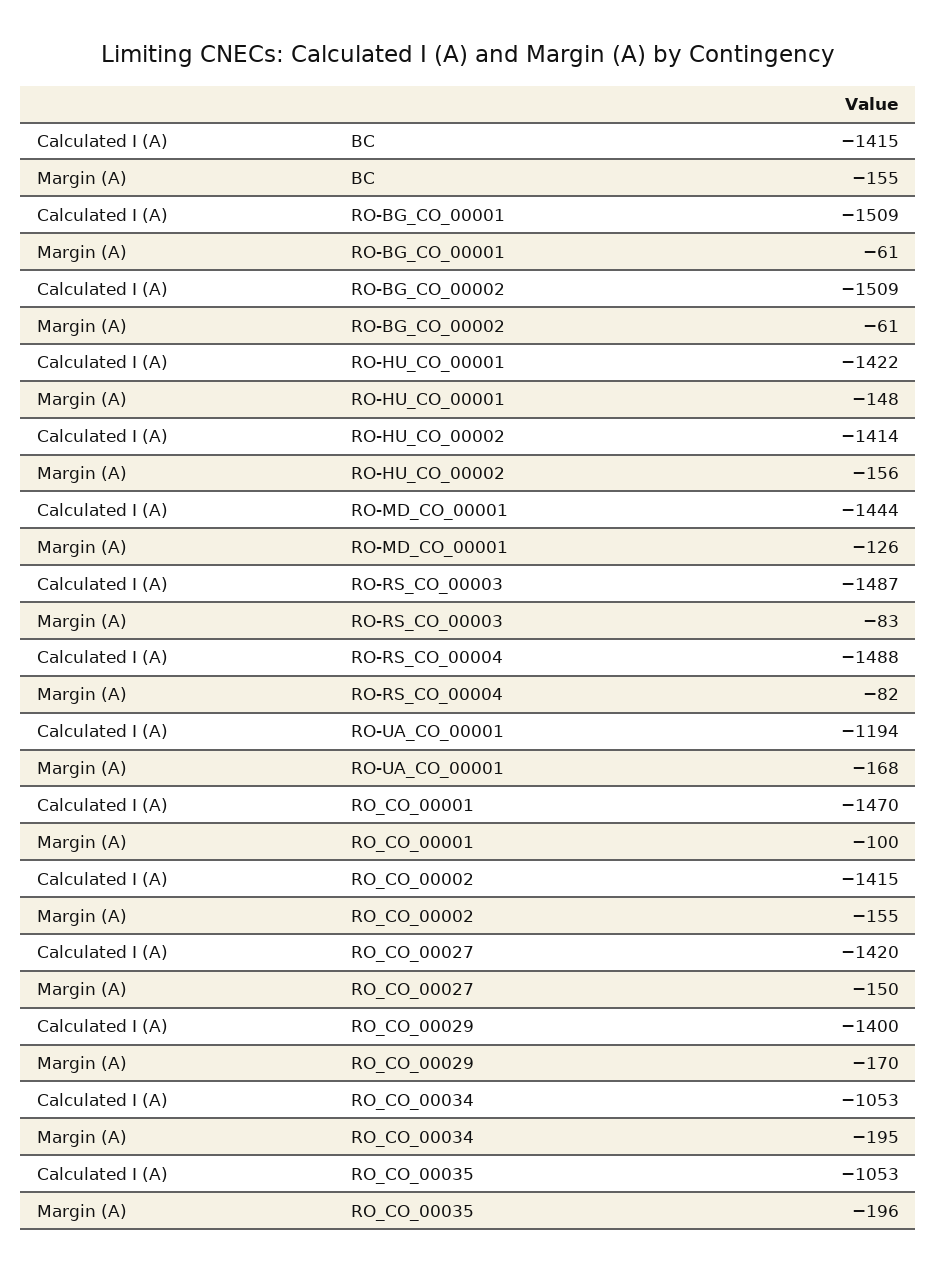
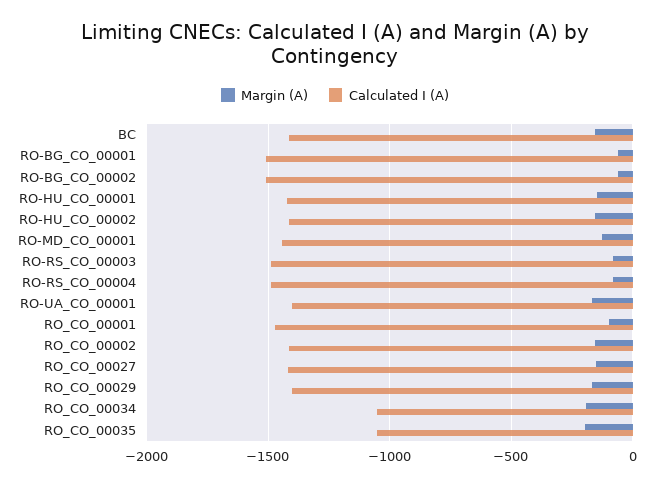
Calculated I (A), RO-UA_CO_00001: -1194 -> -1400

